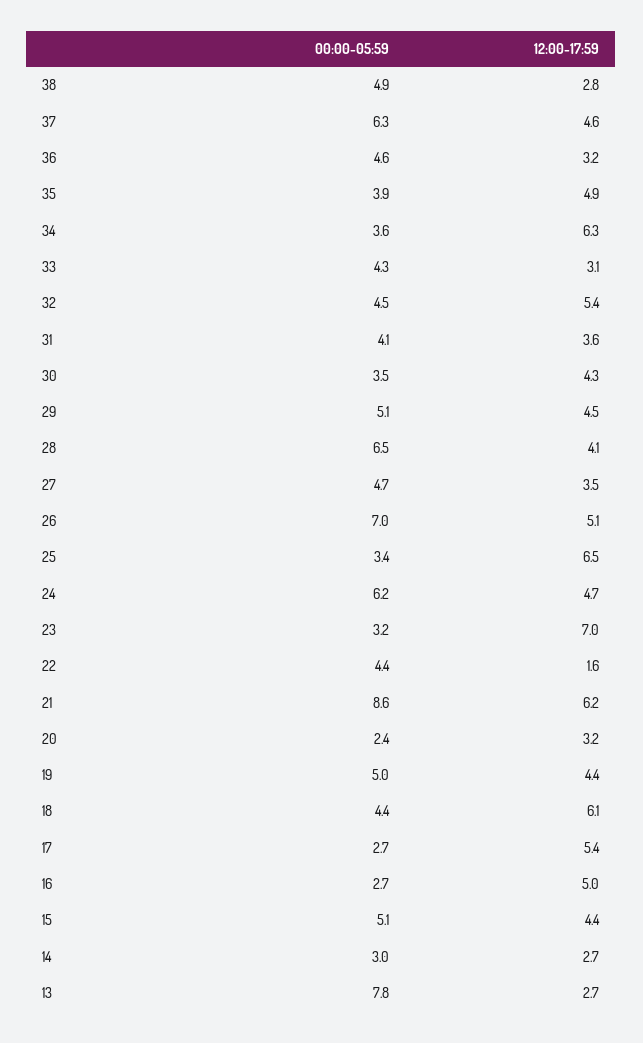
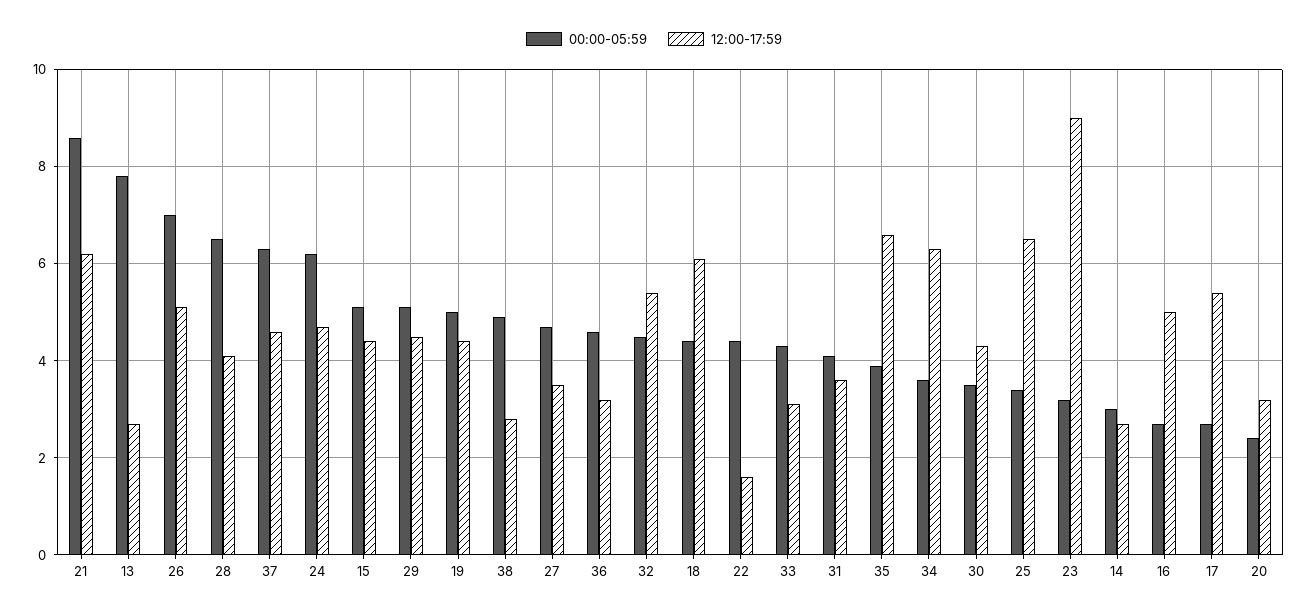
12:00-17:59, 35: 4.9 -> 6.5
12:00-17:59, 23: 7 -> 9

